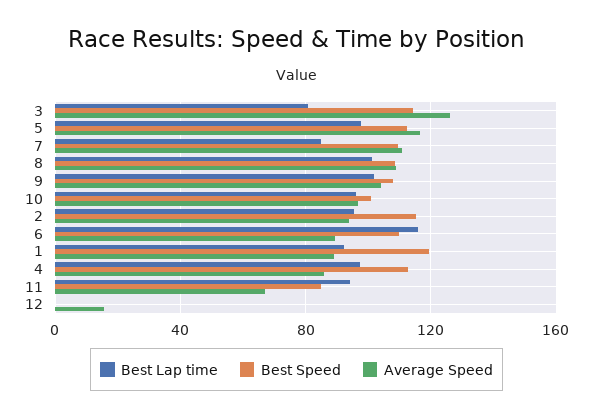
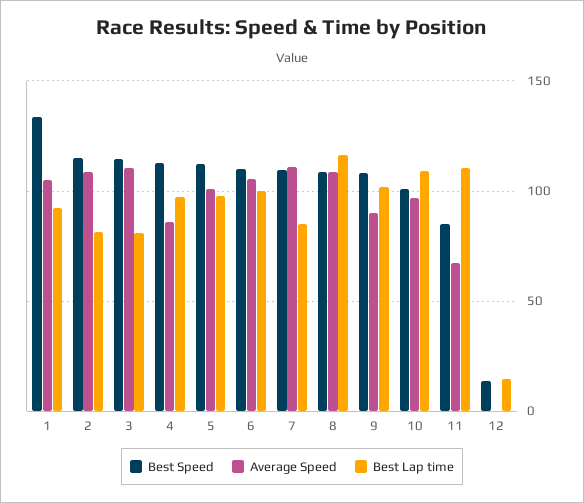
Average Speed, 3: 125 -> 110
Average Speed, 5: 115 -> 100
Best Lap time, 8: 100 -> 115
Average Speed, 9: 105 -> 90
Best Lap time, 10: 95 -> 110
Best Lap time, 2: 95 -> 80
Average Speed, 2: 95 -> 110
Best Lap time, 6: 115 -> 100
Average Speed, 6: 90 -> 105
Best Speed, 1: 120 -> 135
Average Speed, 1: 90 -> 105
Best Lap time, 11: 95 -> 110
Best Lap time, 12: 0 -> 15
Best Speed, 12: 0 -> 15
Average Speed, 12: 15 -> 0

